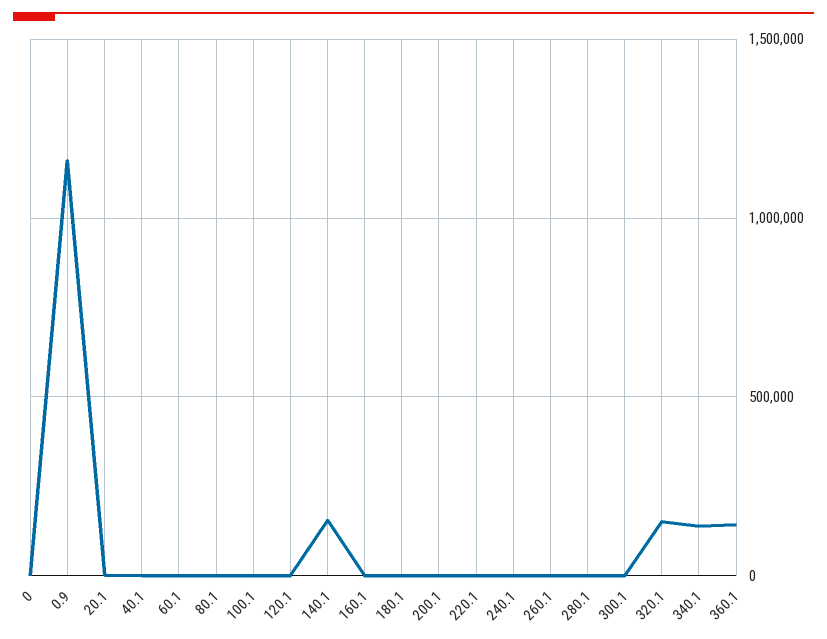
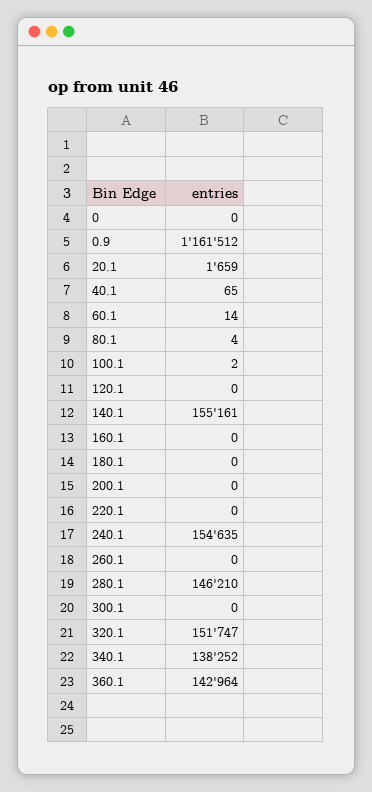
240.1: 0 -> 154635
280.1: 0 -> 146210

